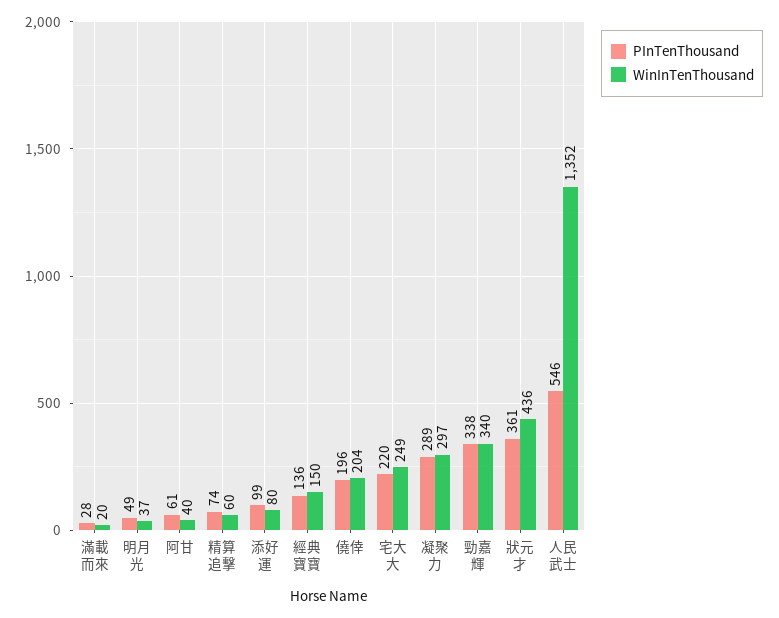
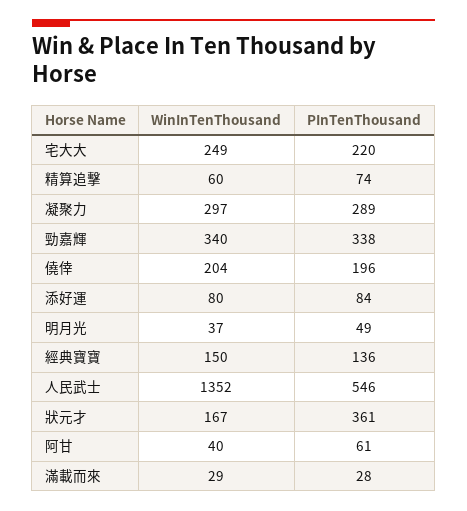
WinInTenThousand, 滿載而來: 20 -> 29
PInTenThousand, 添好運: 99 -> 84
WinInTenThousand, 狀元才: 436 -> 167

